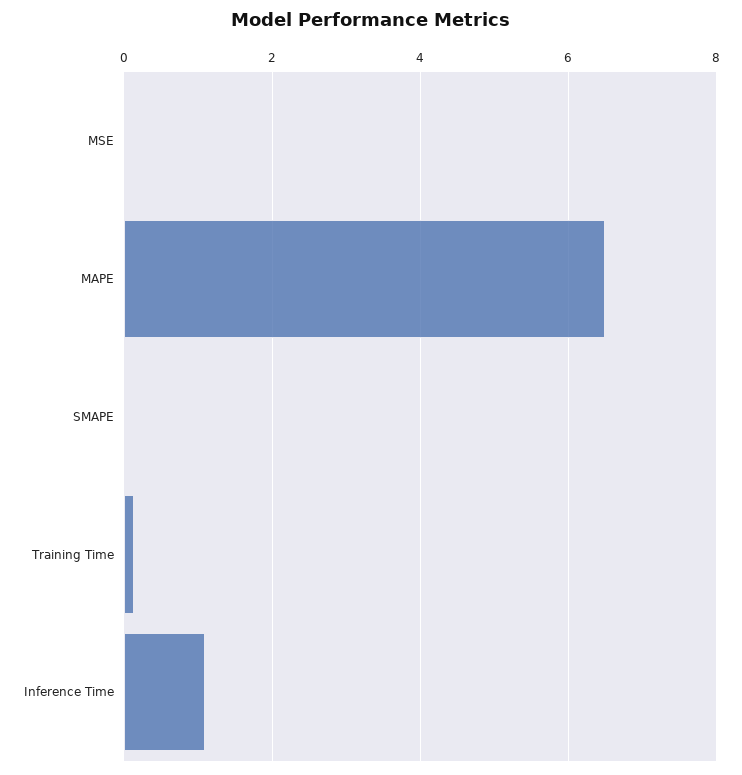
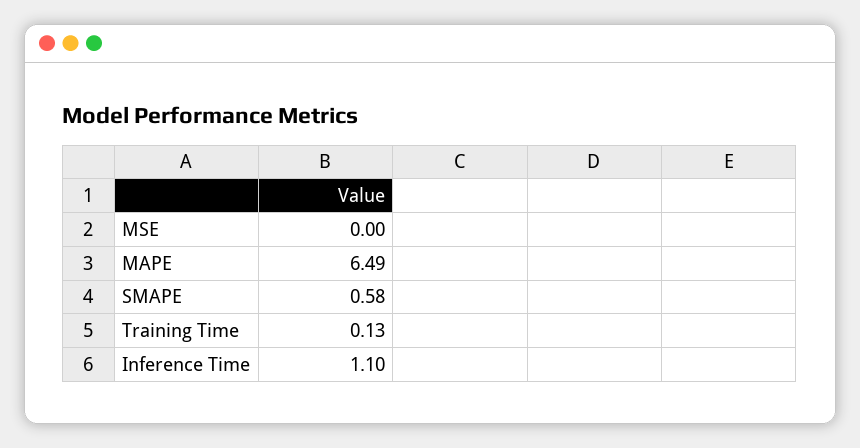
SMAPE: 0 -> 0.58

